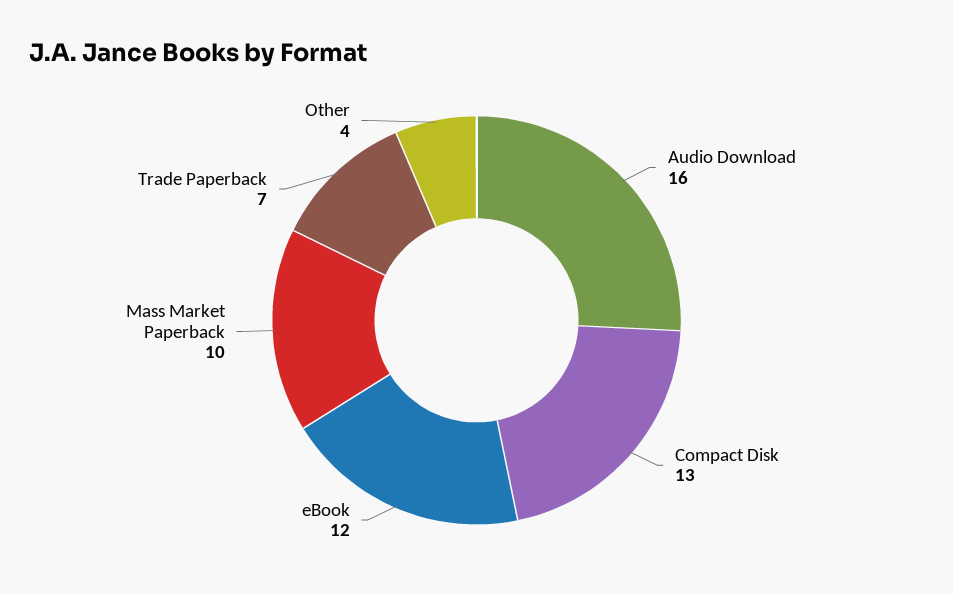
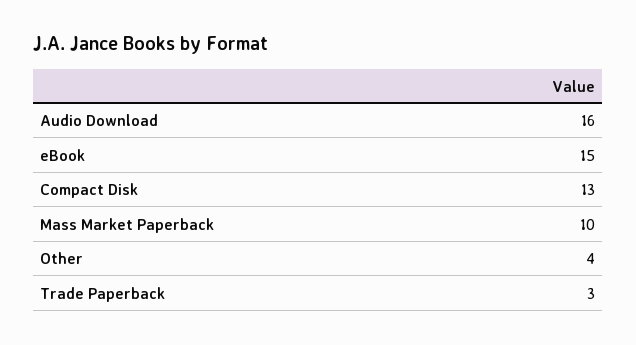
eBook: 12 -> 15
Trade Paperback: 7 -> 3

